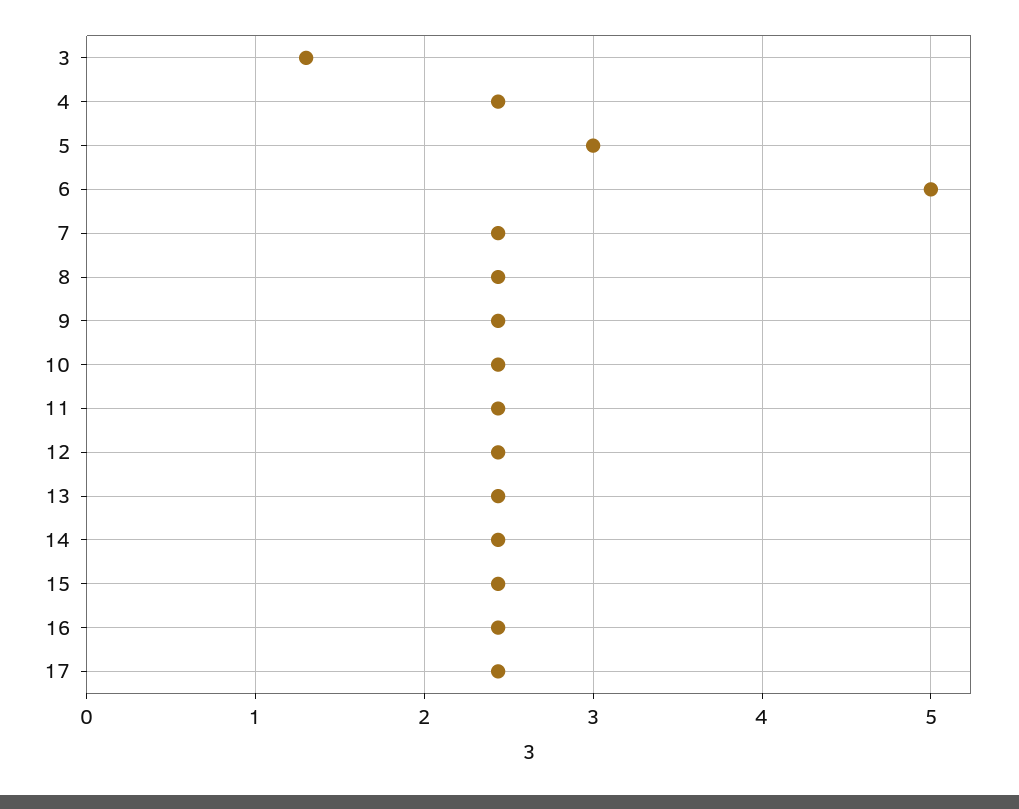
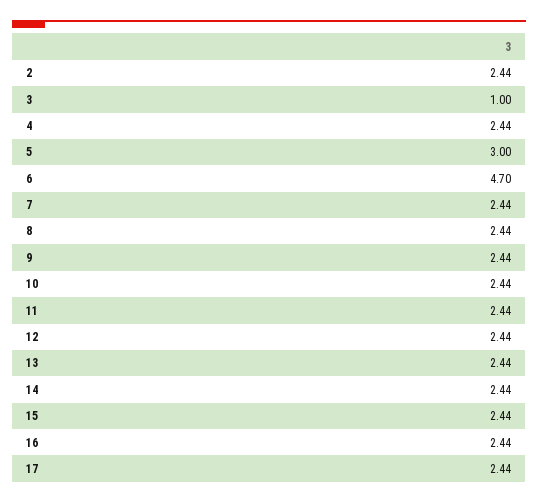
3: 1.3 -> 1
6: 5 -> 4.7
2: none -> 2.44

